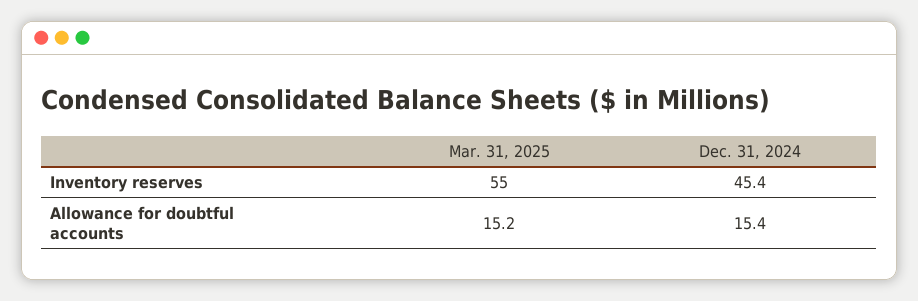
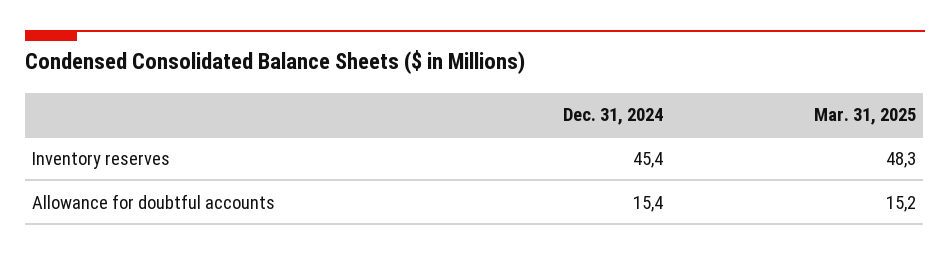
Mar. 31, 2025, Inventory reserves: 55 -> 48.3

